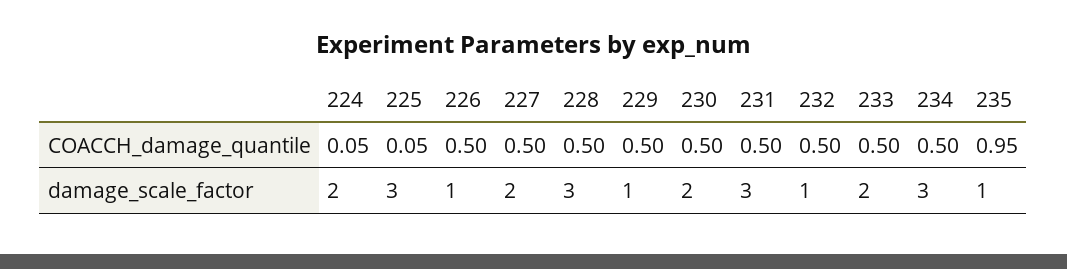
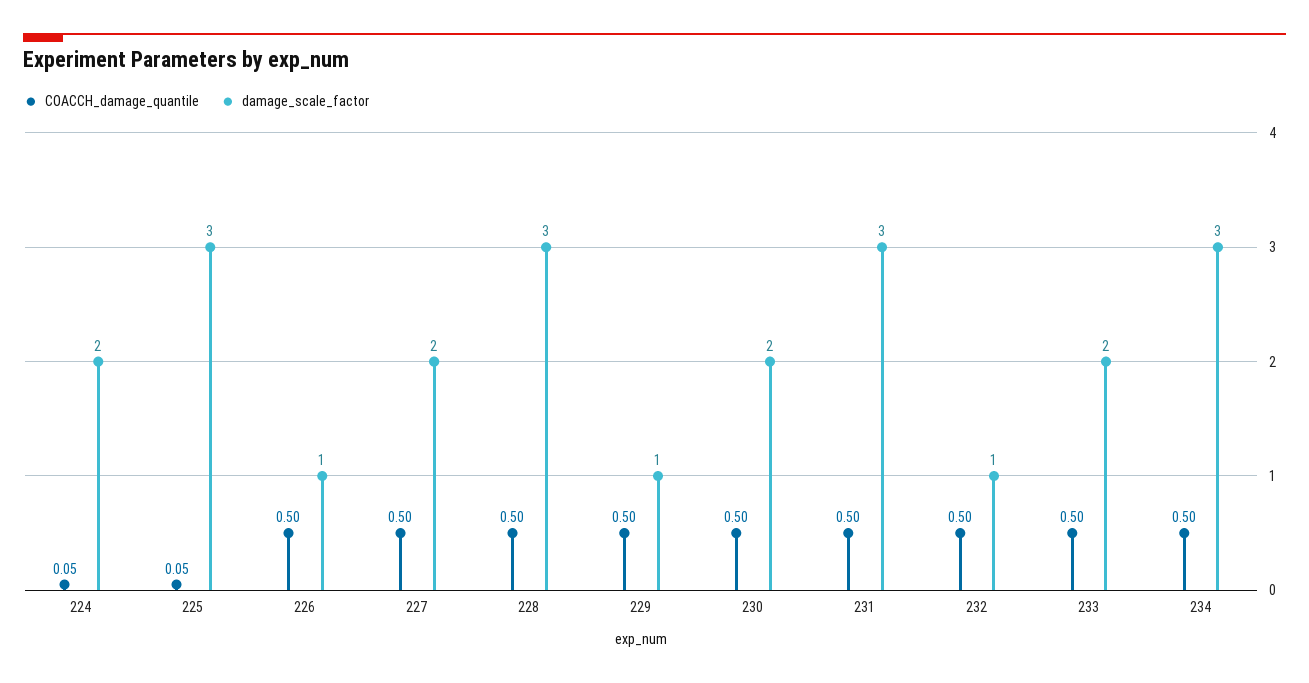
COACCH_damage_quantile, 235: 0.95 -> none
damage_scale_factor, 235: 1 -> none

